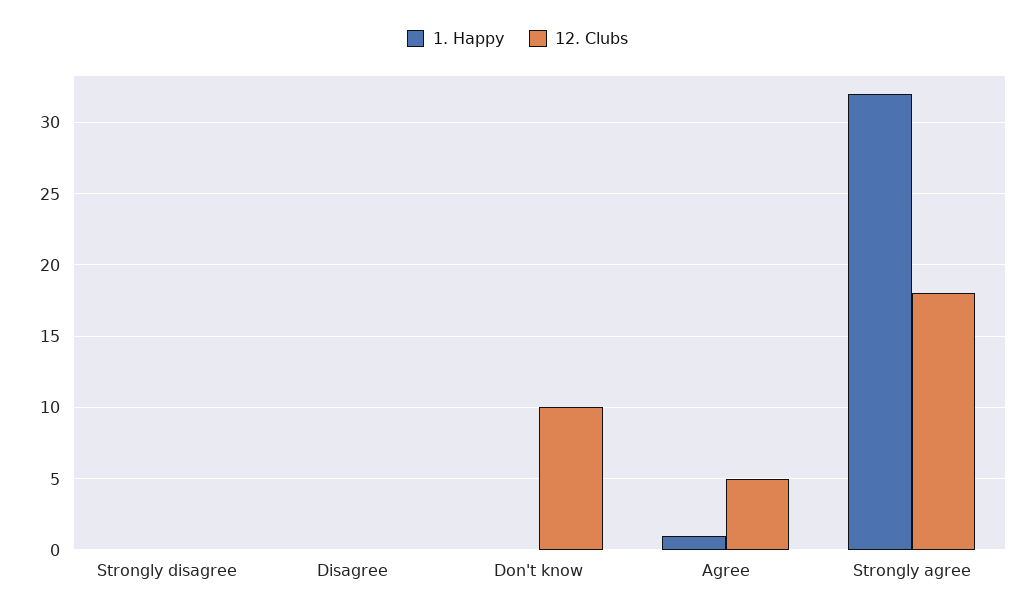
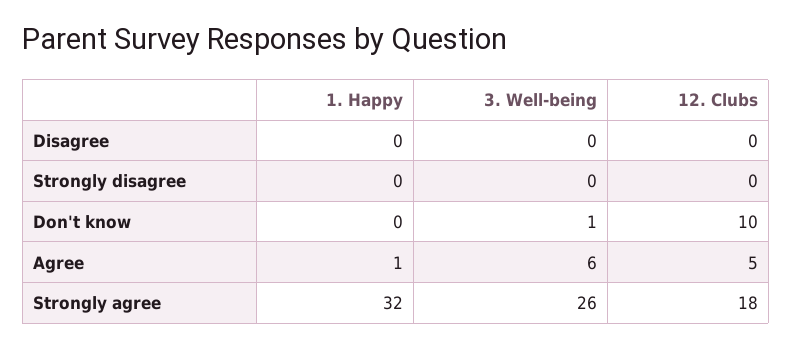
3. Well-being, Disagree: none -> 0
3. Well-being, Strongly disagree: none -> 0
3. Well-being, Don't know: none -> 1
3. Well-being, Agree: none -> 6
3. Well-being, Strongly agree: none -> 26

